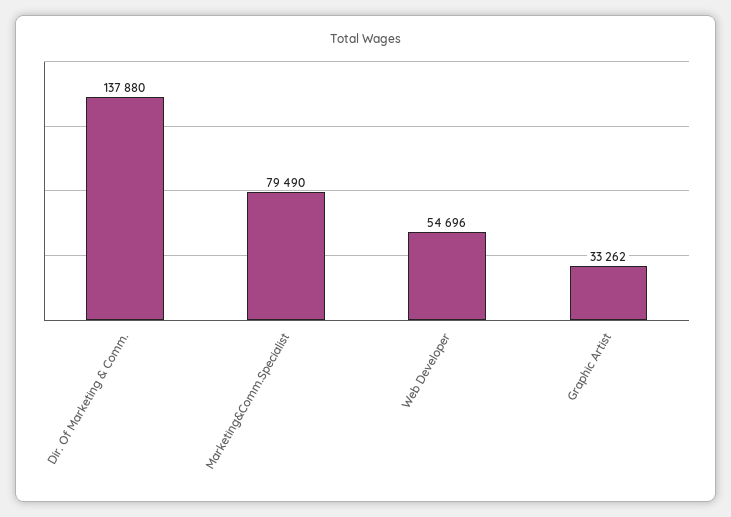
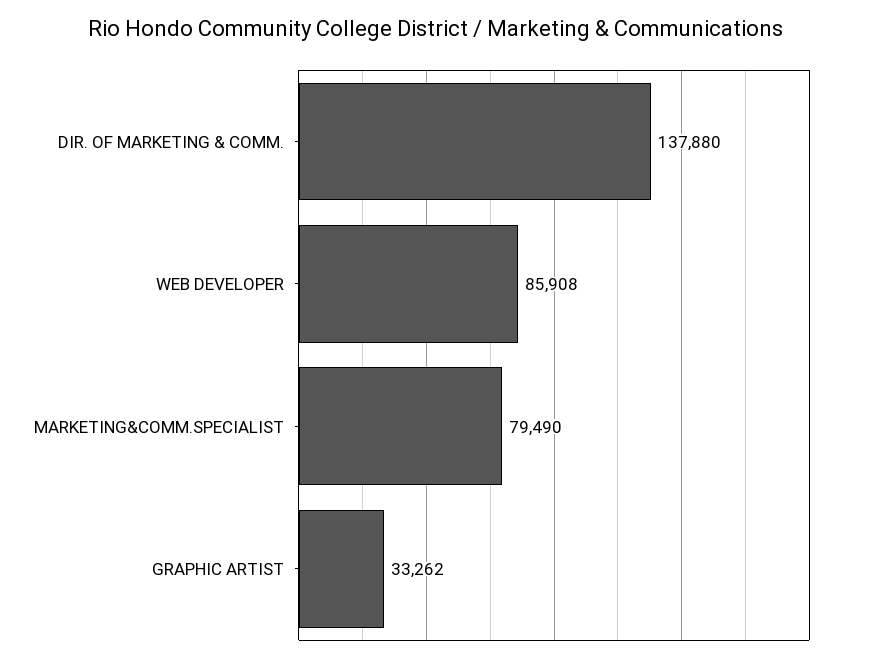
Web Developer: 54696 -> 85908

